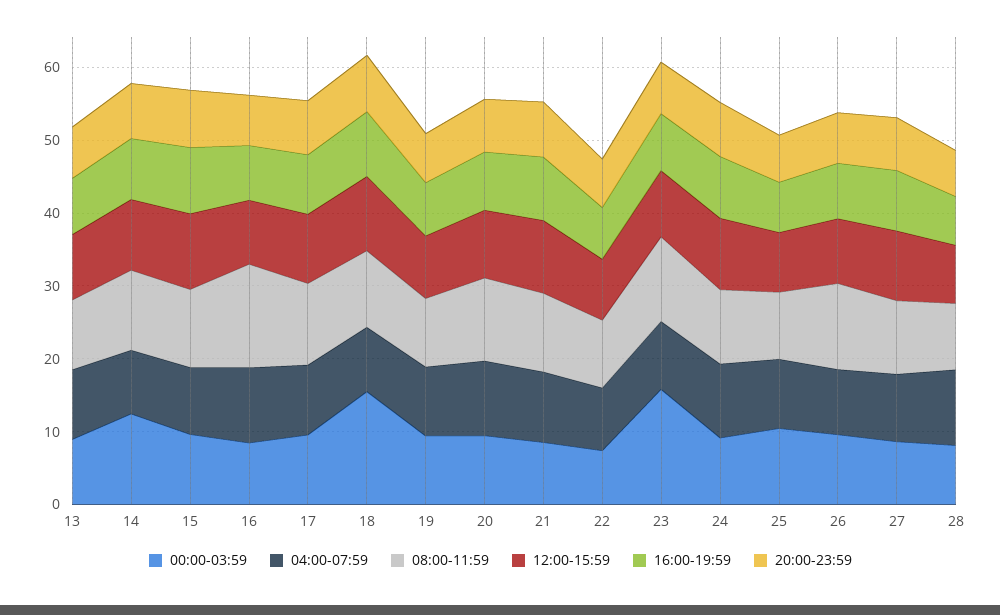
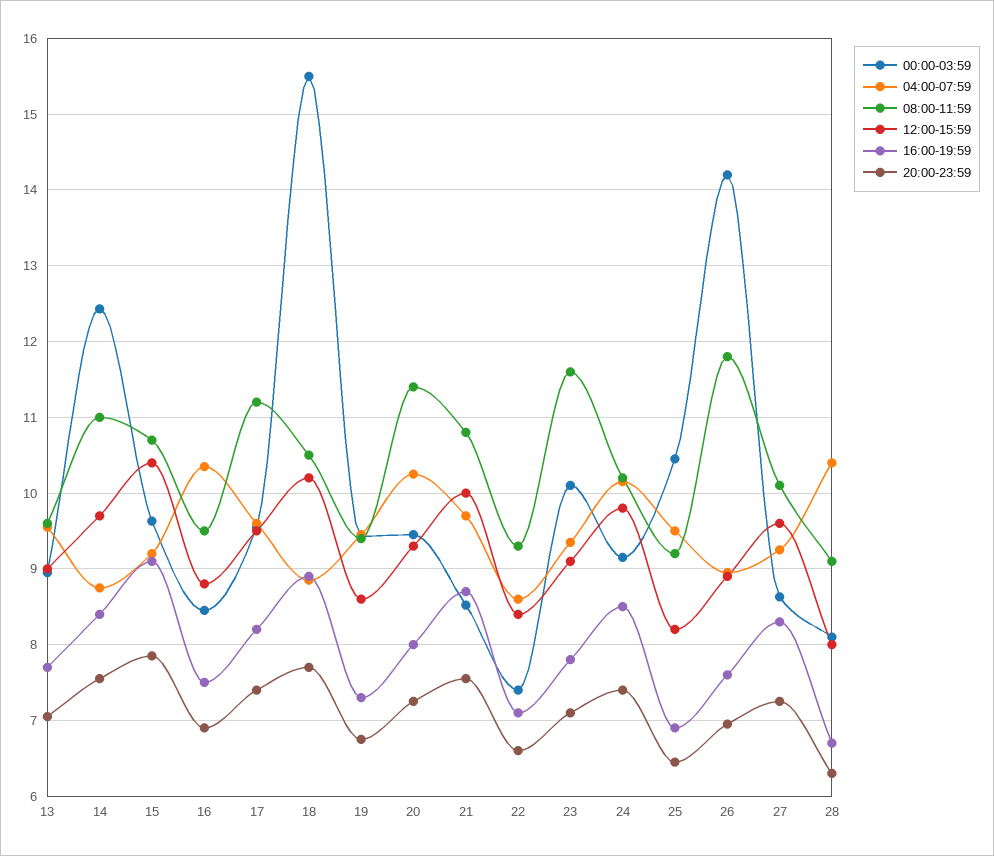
08:00-11:59, 16: 14 -> 9.5
00:00-03:59, 23: 16 -> 10.1
00:00-03:59, 26: 10 -> 14.2

